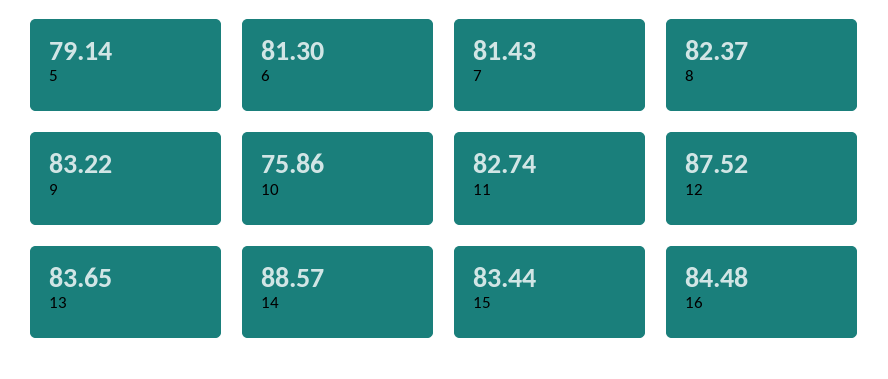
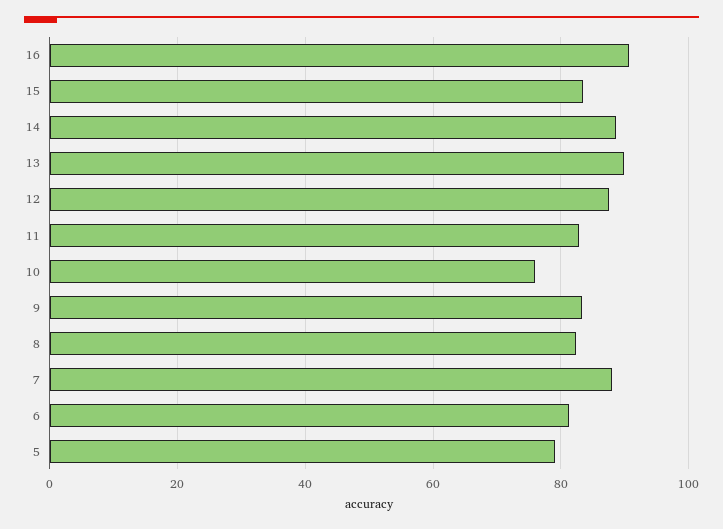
7: 81.43 -> 88
13: 83.65 -> 90
16: 84.48 -> 90

